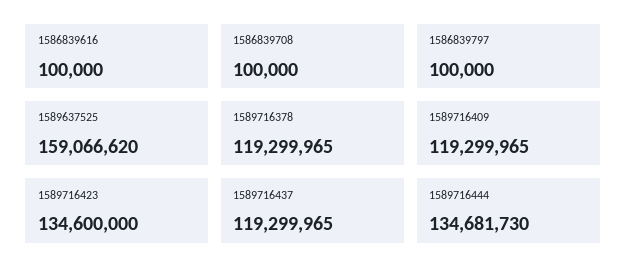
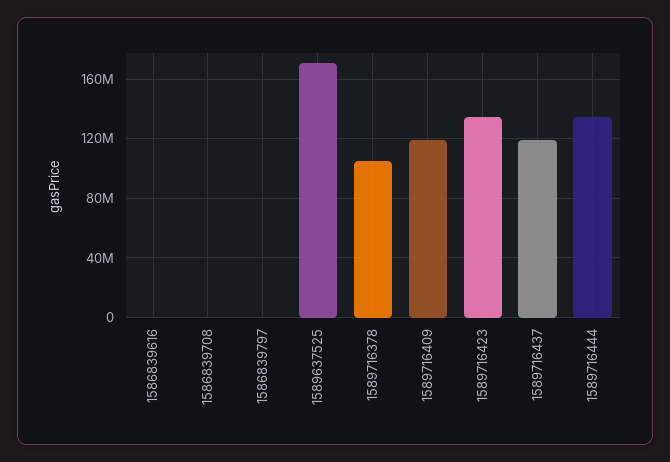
1589637525: 159066620 -> 170000000
1589716378: 119299965 -> 105000000

